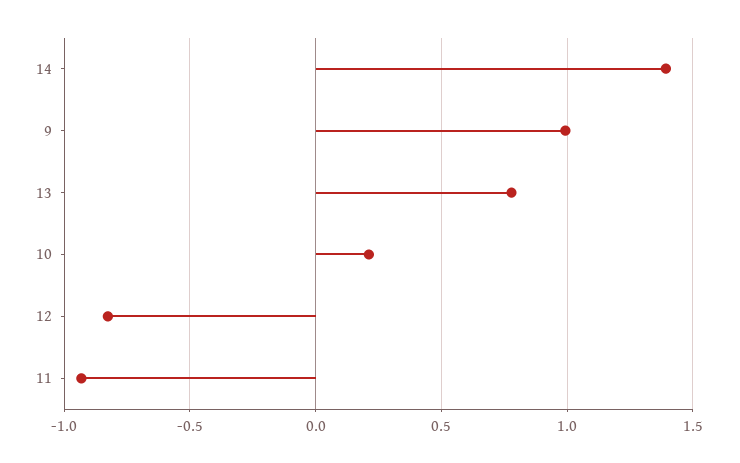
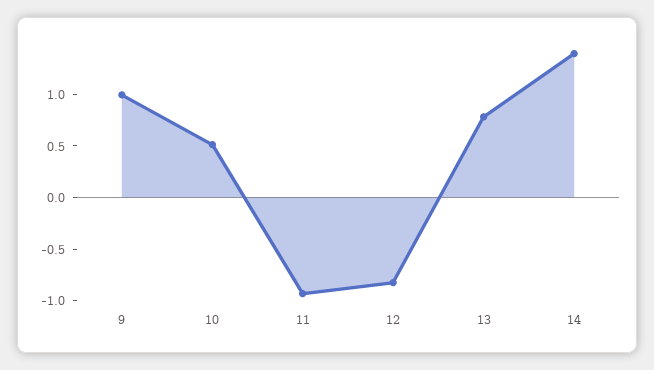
10: 0.2 -> 0.5

